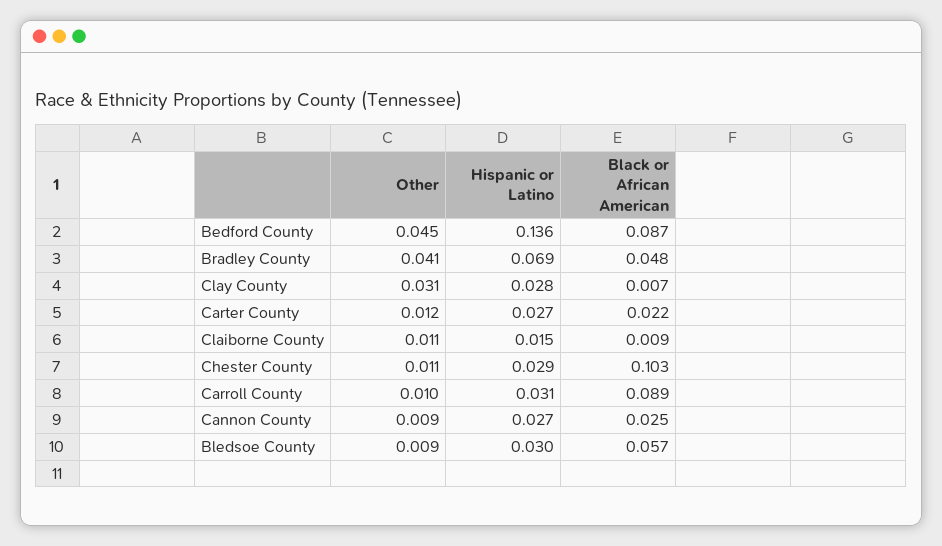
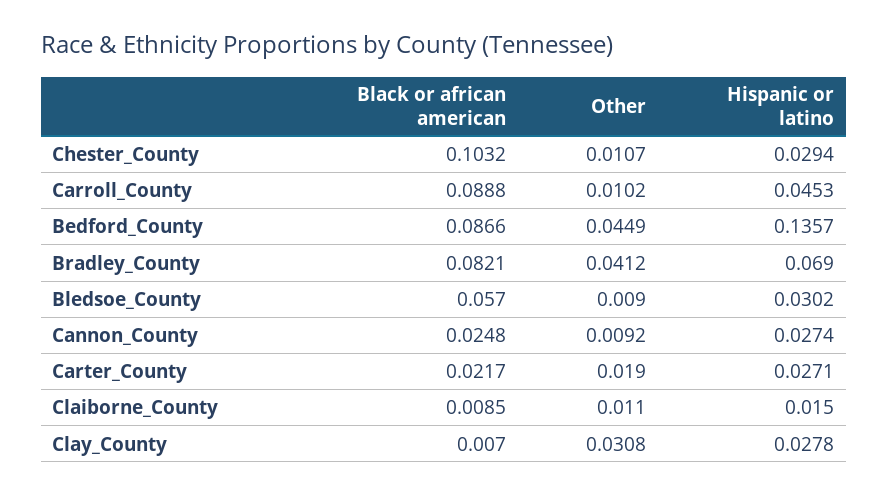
Black or African American, Bradley County: 0.048 -> 0.0821
Other, Carter County: 0.012 -> 0.019
Hispanic or Latino, Carroll County: 0.031 -> 0.0453

